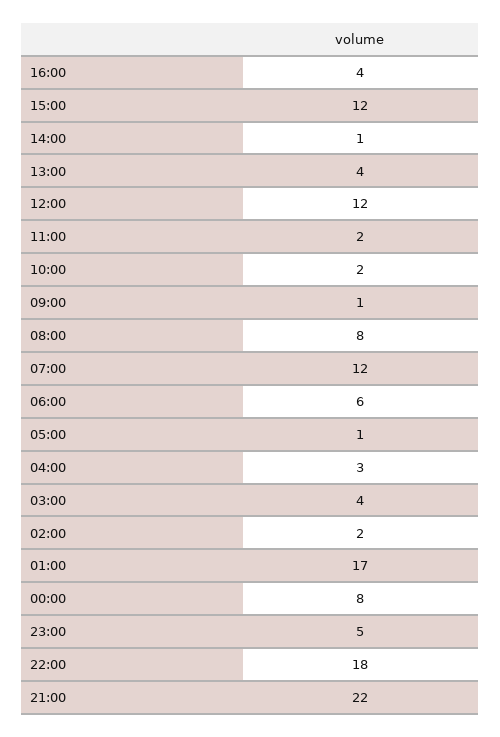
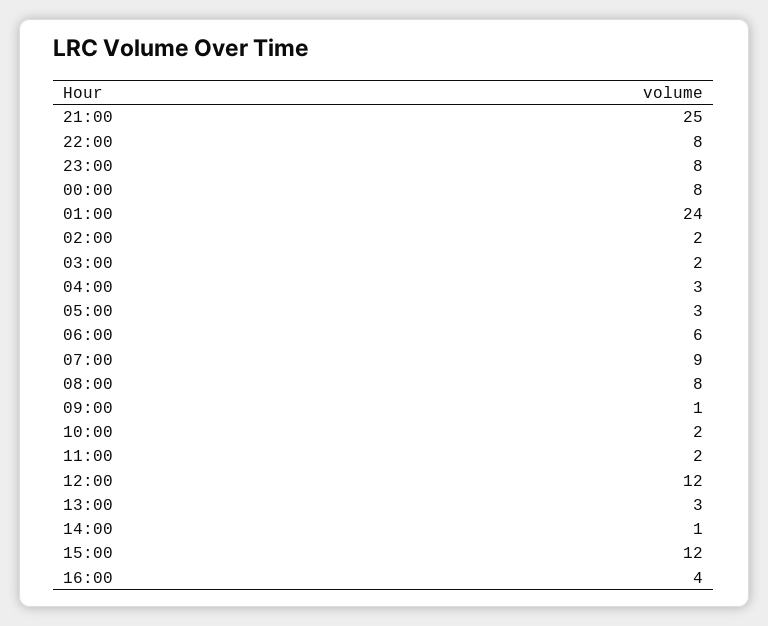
13:00: 4 -> 3
07:00: 12 -> 9
05:00: 1 -> 3
03:00: 4 -> 2
01:00: 17 -> 24
23:00: 5 -> 8
22:00: 18 -> 8
21:00: 22 -> 25

